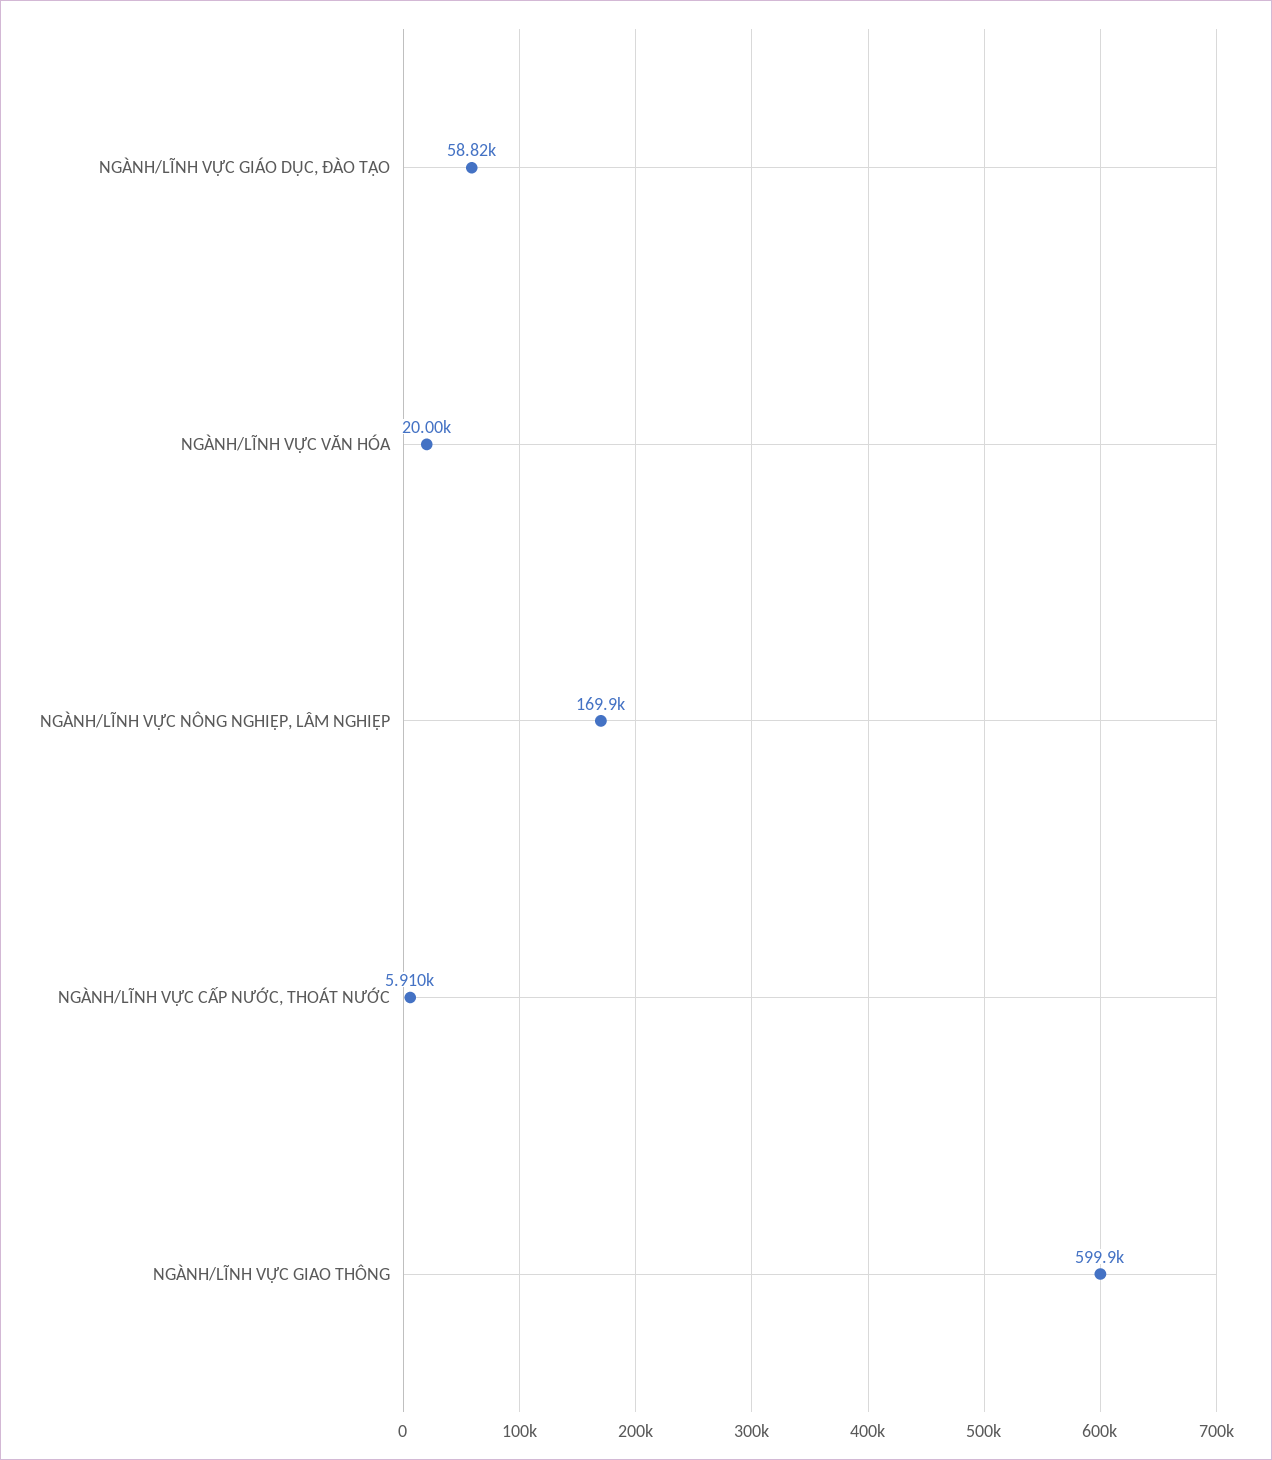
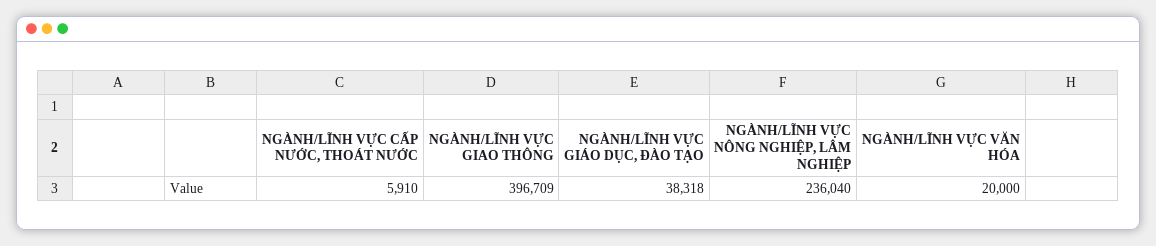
NGÀNH/LĨNH VỰC GIÁO DỤC, ĐÀO TẠO: 58820 -> 38318
NGÀNH/LĨNH VỰC NÔNG NGHIỆP, LÂM NGHIỆP: 169900 -> 236040
NGÀNH/LĨNH VỰC GIAO THÔNG: 599900 -> 396709

